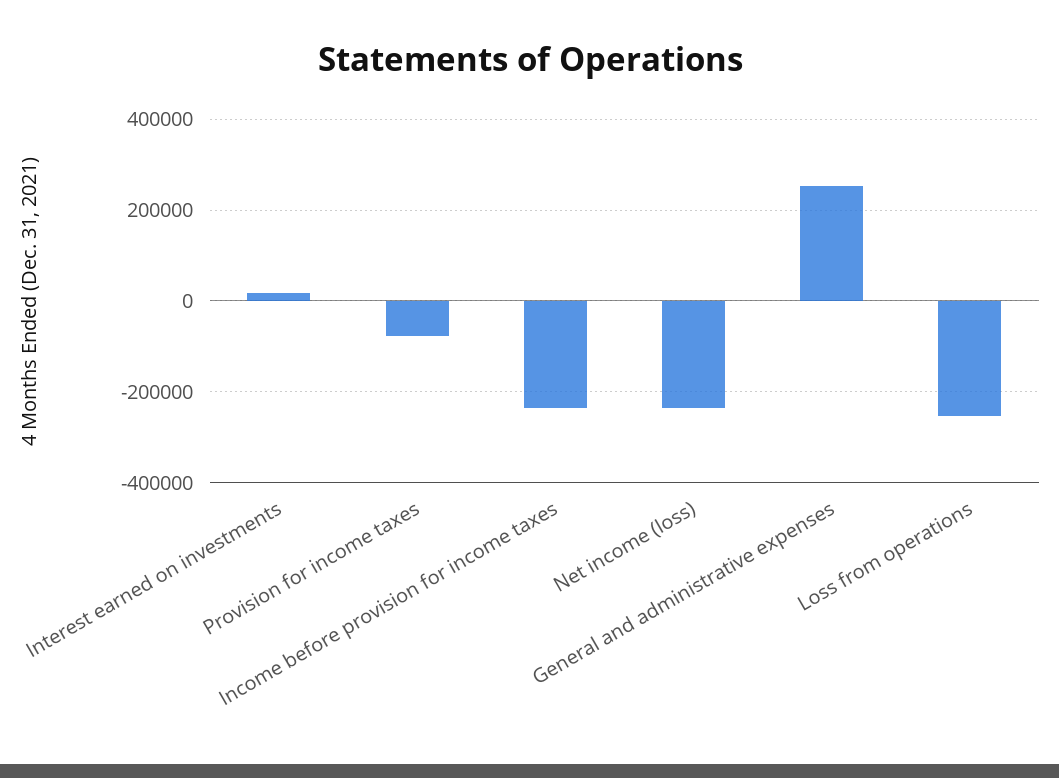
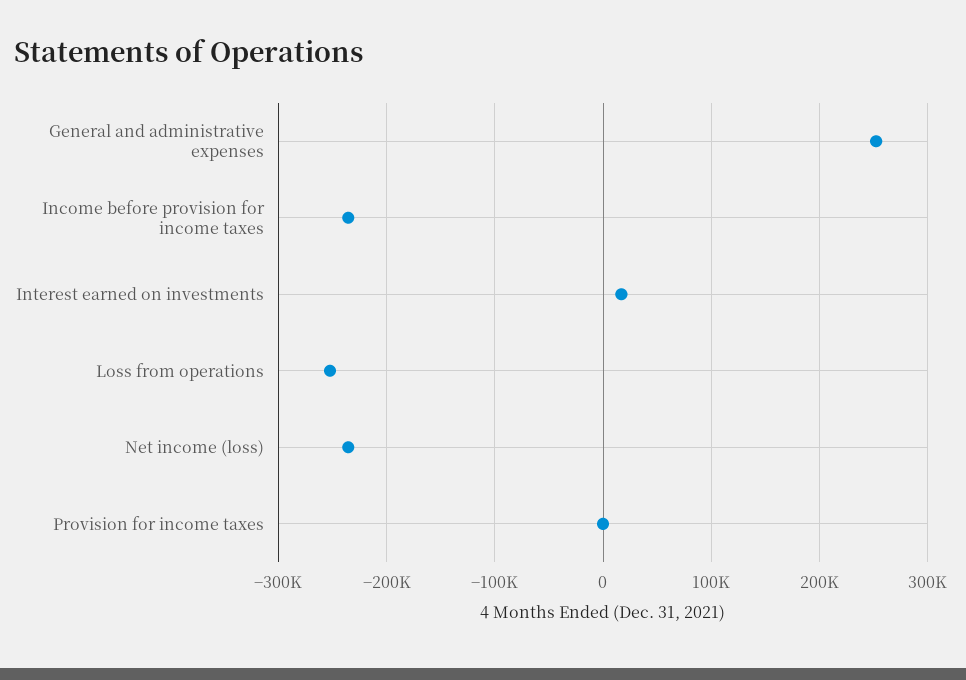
Provision for income taxes: -80000 -> 0

